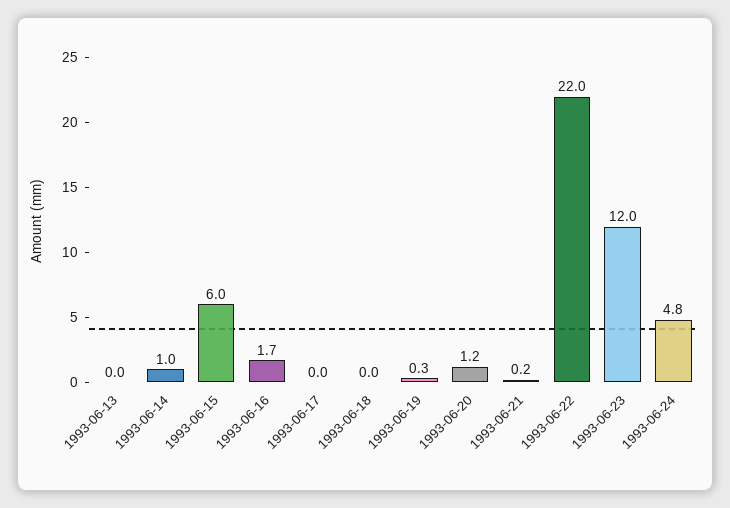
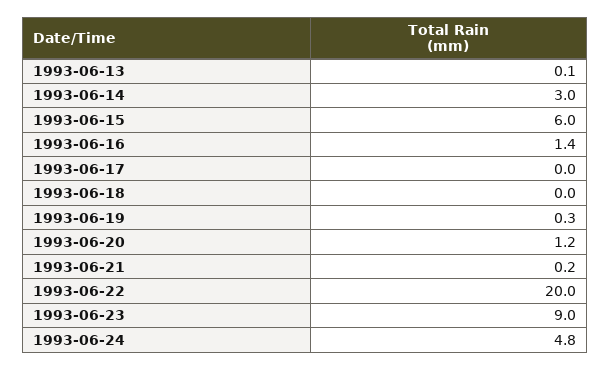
1993-06-13: 0 -> 0.1
1993-06-14: 1 -> 3
1993-06-16: 1.7 -> 1.4
1993-06-22: 22 -> 20
1993-06-23: 12 -> 9

